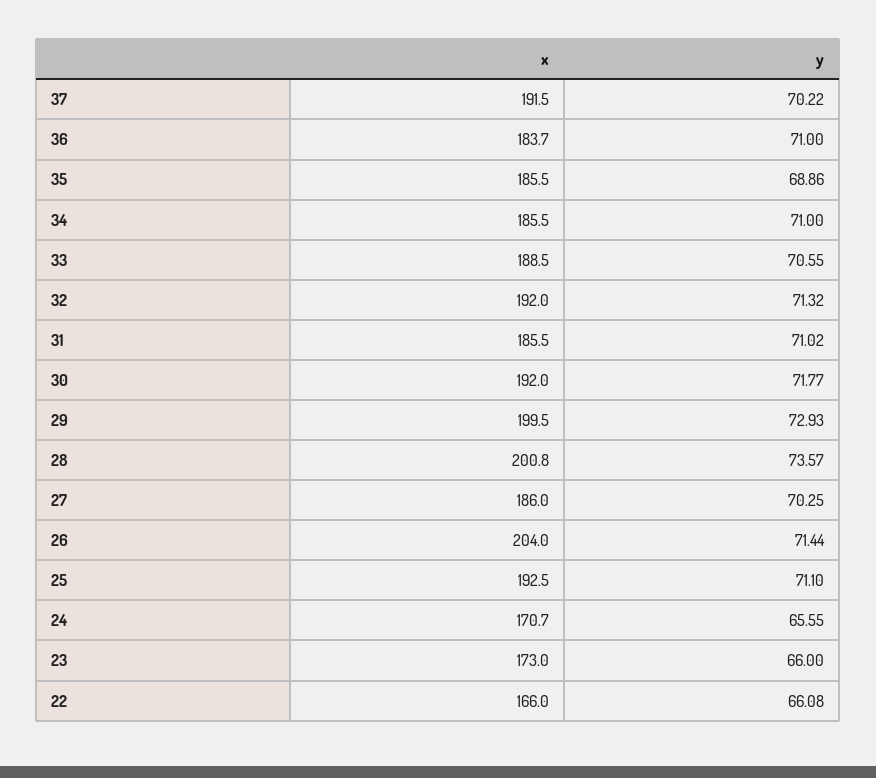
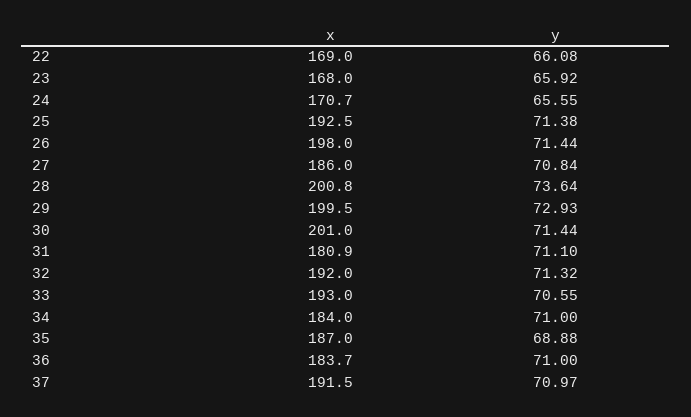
y, 37: 70.22 -> 70.97
x, 35: 185.5 -> 187
y, 35: 68.86 -> 68.88
x, 34: 185.5 -> 184
x, 33: 188.5 -> 193
x, 31: 185.5 -> 180.9
y, 31: 71.02 -> 71.1
x, 30: 192 -> 201
y, 30: 71.77 -> 71.44
y, 28: 73.57 -> 73.64
y, 27: 70.25 -> 70.84
x, 26: 204 -> 198
y, 25: 71.1 -> 71.38
x, 23: 173 -> 168
y, 23: 66 -> 65.92
x, 22: 166 -> 169

